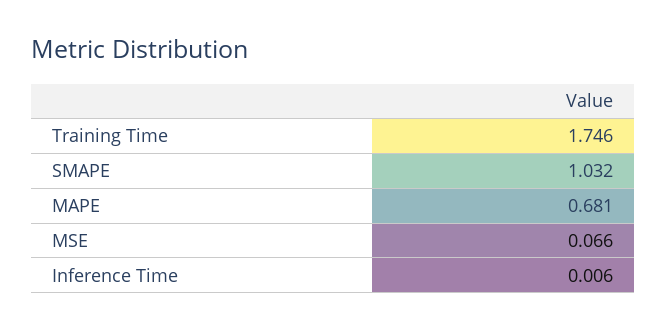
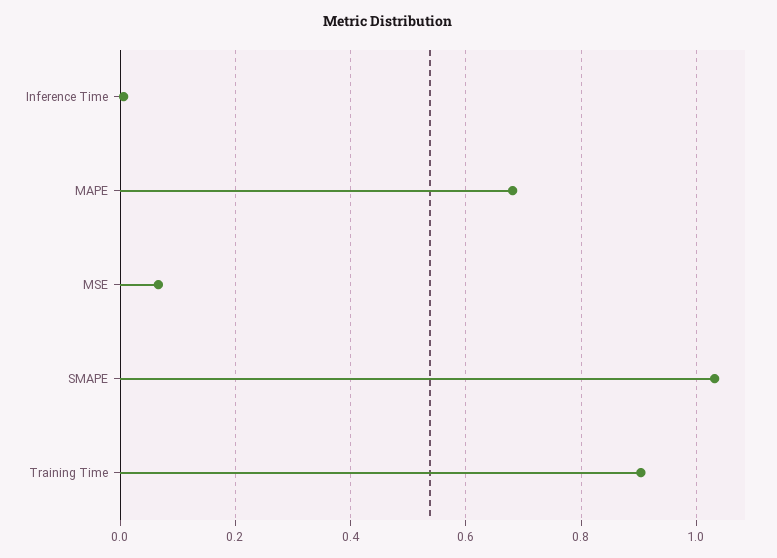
Training Time: 1.746 -> 0.9

